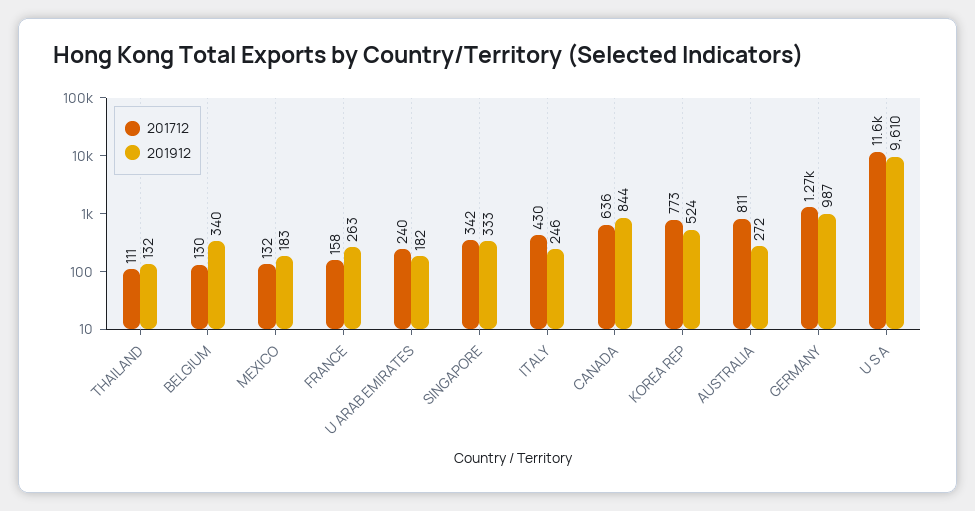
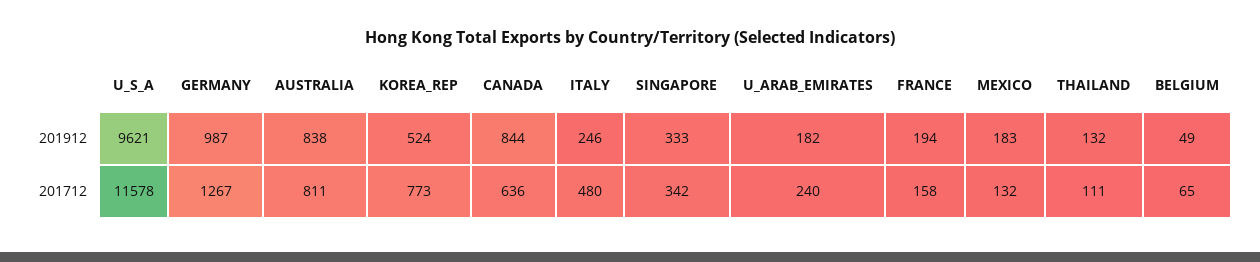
201712, BELGIUM: 130 -> 65
201912, BELGIUM: 340 -> 49
201912, FRANCE: 263 -> 194
201712, ITALY: 430 -> 480
201912, AUSTRALIA: 272 -> 838
201912, U S A: 9610 -> 9621

